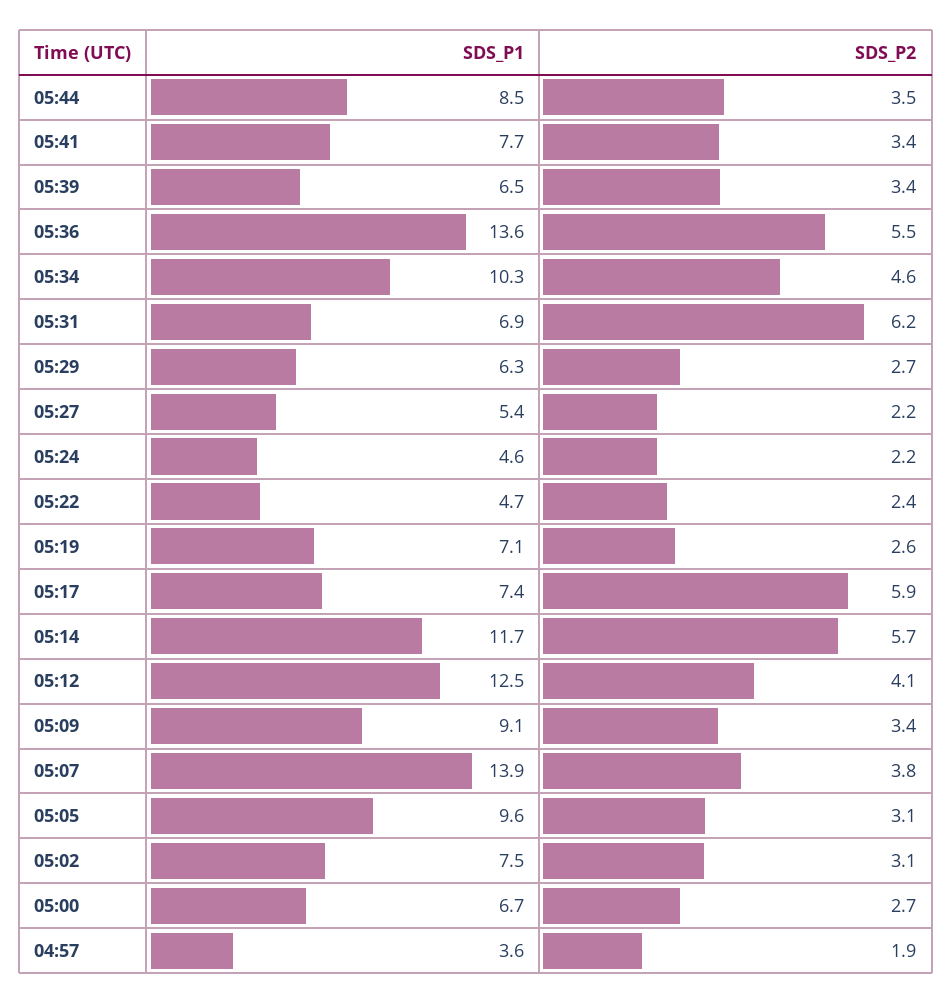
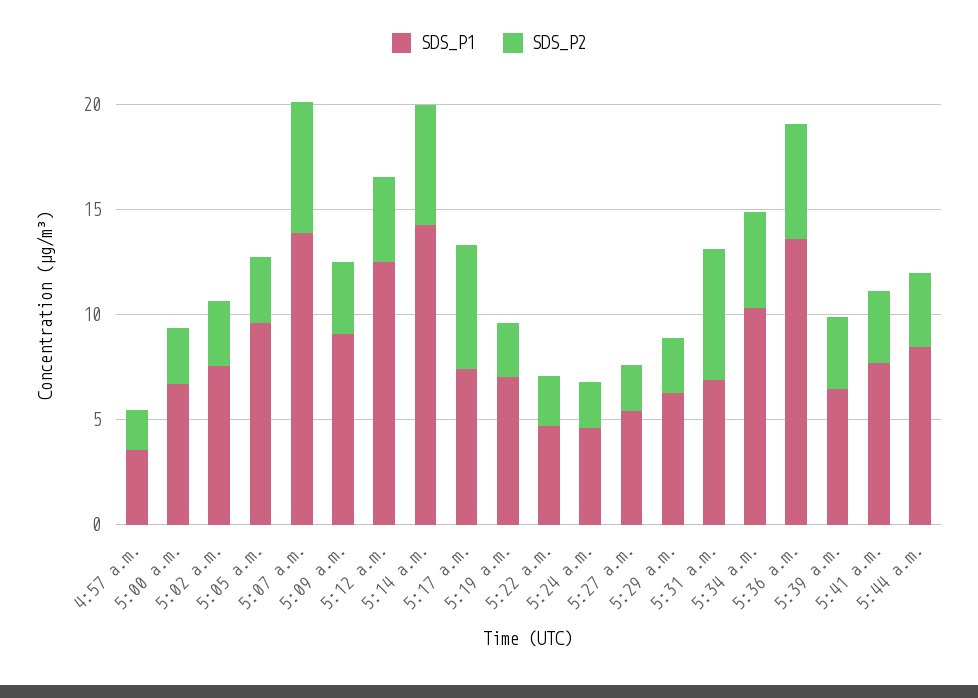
SDS_P1, 05:14: 11.7 -> 14
SDS_P2, 05:07: 3.8 -> 6

